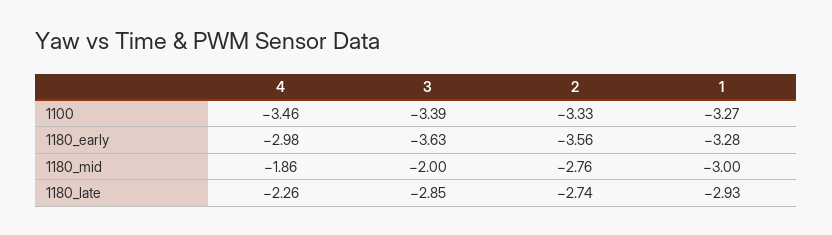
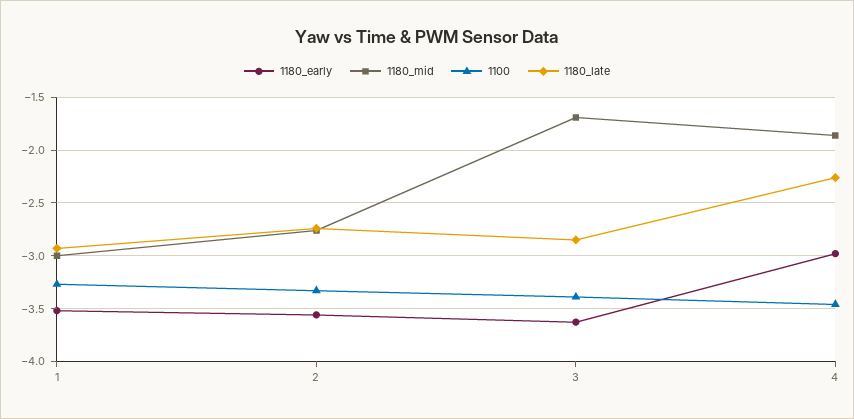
1180_early, 1: -3.28 -> -3.5
1180_mid, 3: -2 -> -1.7

